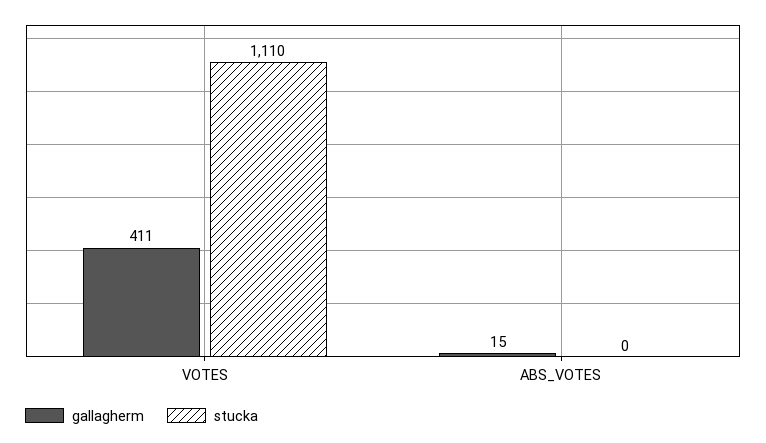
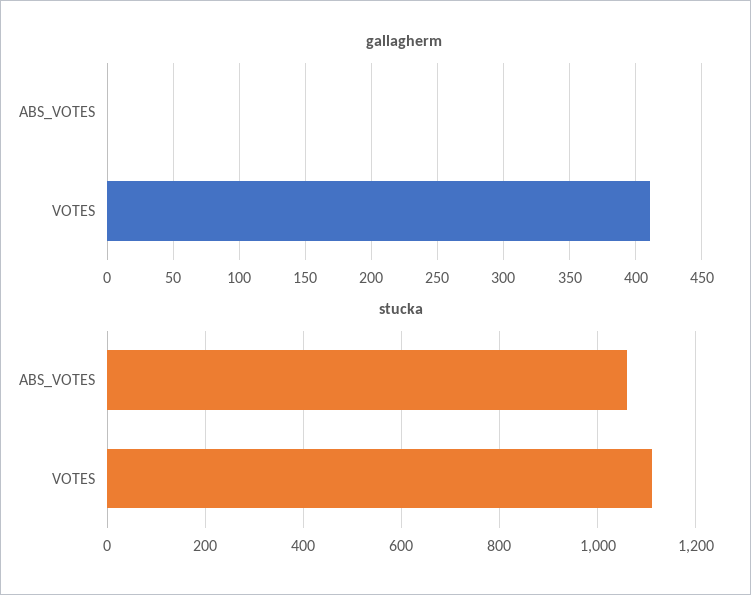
gallagherm, ABS_VOTES: 15 -> 0
stucka, ABS_VOTES: 0 -> 1060

